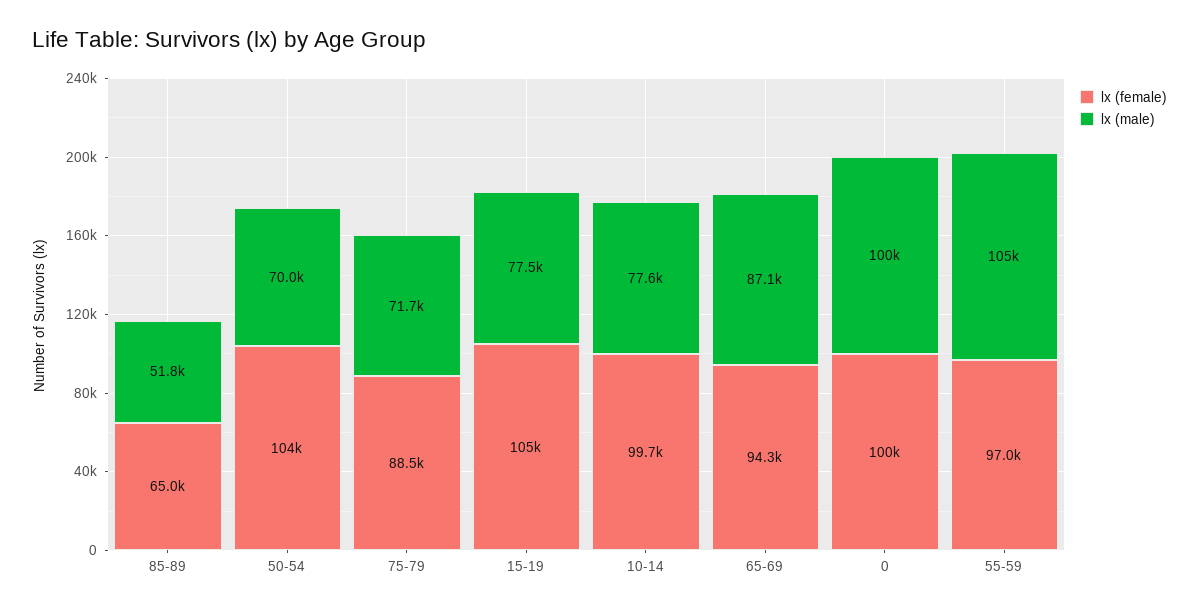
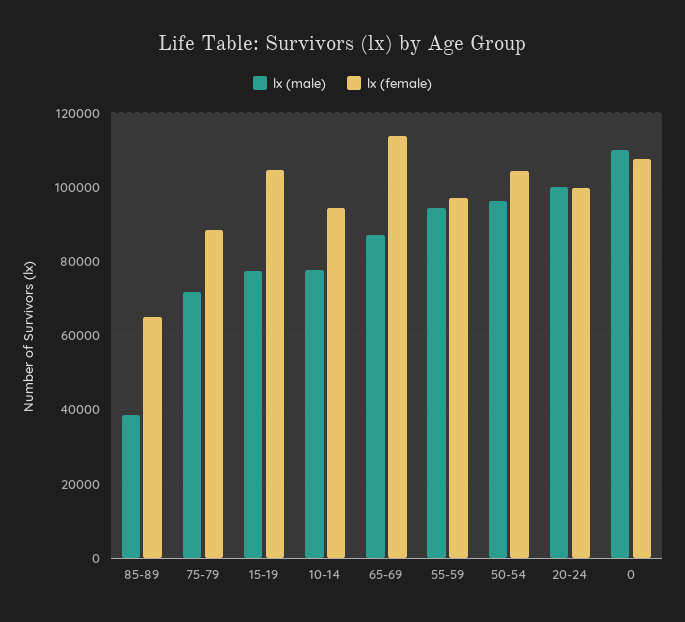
lx (male), 85-89: 51800 -> 38000
lx (male), 50-54: 70000 -> 96000
lx (female), 10-14: 99700 -> 94000
lx (female), 65-69: 94300 -> 114000
lx (female), 0: 100000 -> 108000
lx (male), 0: 100000 -> 110000
lx (male), 55-59: 105000 -> 94000
lx (male), 20-24: none -> 100000
lx (female), 20-24: none -> 100000

